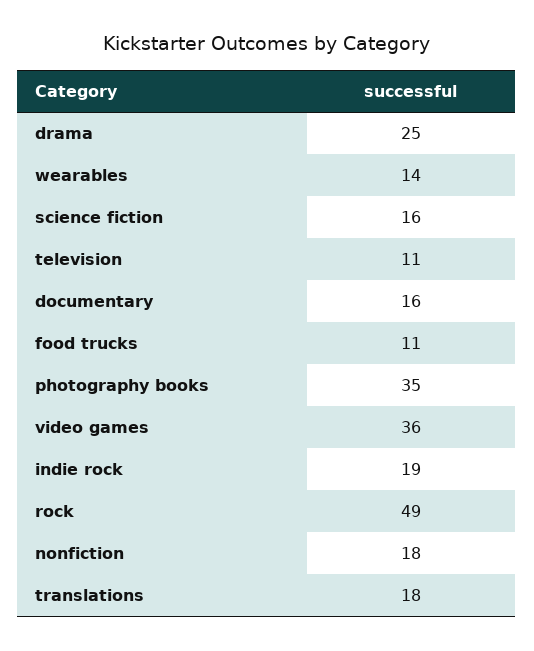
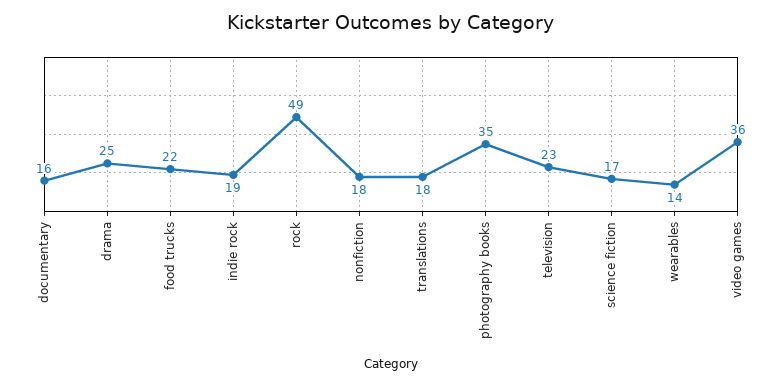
science fiction: 16 -> 17
television: 11 -> 23
food trucks: 11 -> 22

